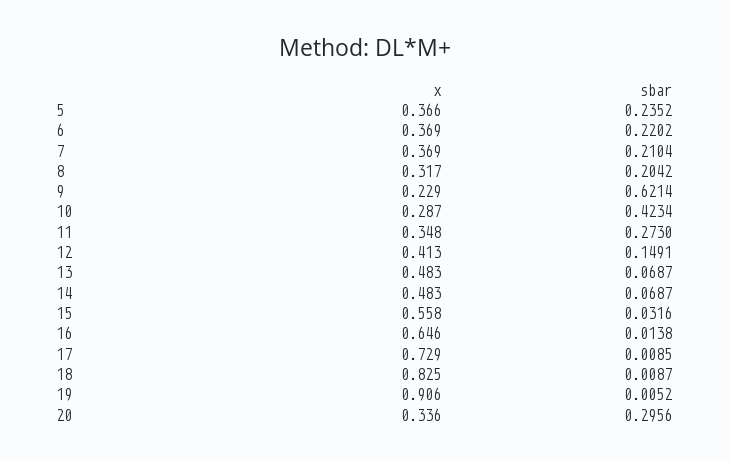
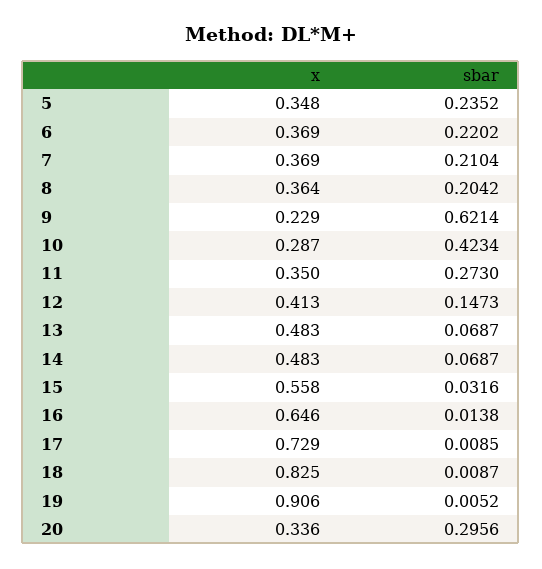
x, 5: 0.366 -> 0.348
x, 8: 0.317 -> 0.364
x, 11: 0.348 -> 0.35
sbar, 12: 0.1491 -> 0.1473

